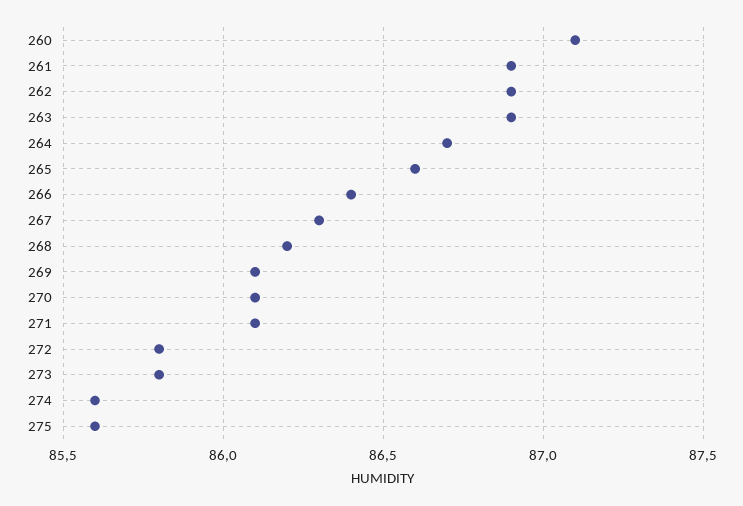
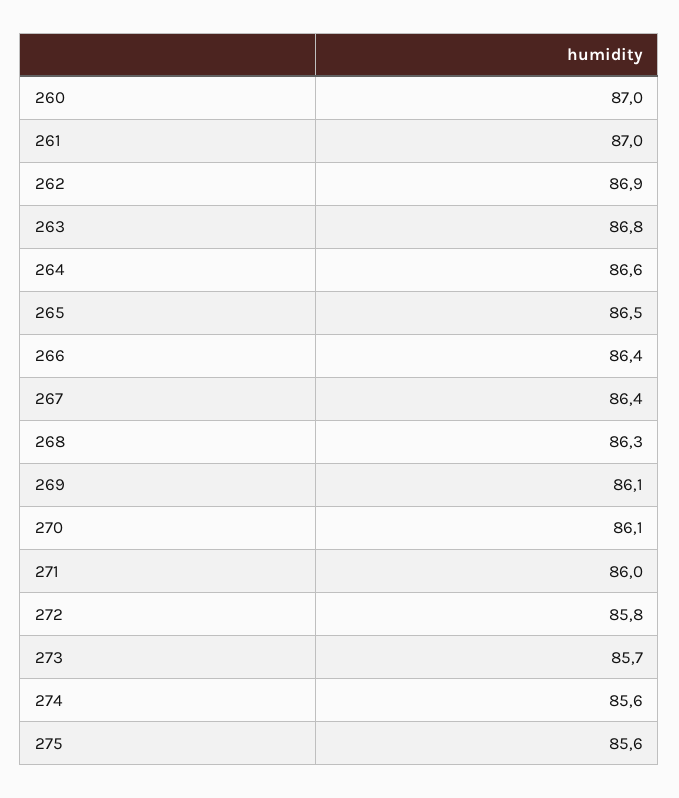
260: 87.1 -> 87
261: 86.9 -> 87
263: 86.9 -> 86.8
264: 86.7 -> 86.6
265: 86.6 -> 86.5
267: 86.3 -> 86.4
268: 86.2 -> 86.3
271: 86.1 -> 86
273: 85.8 -> 85.7

